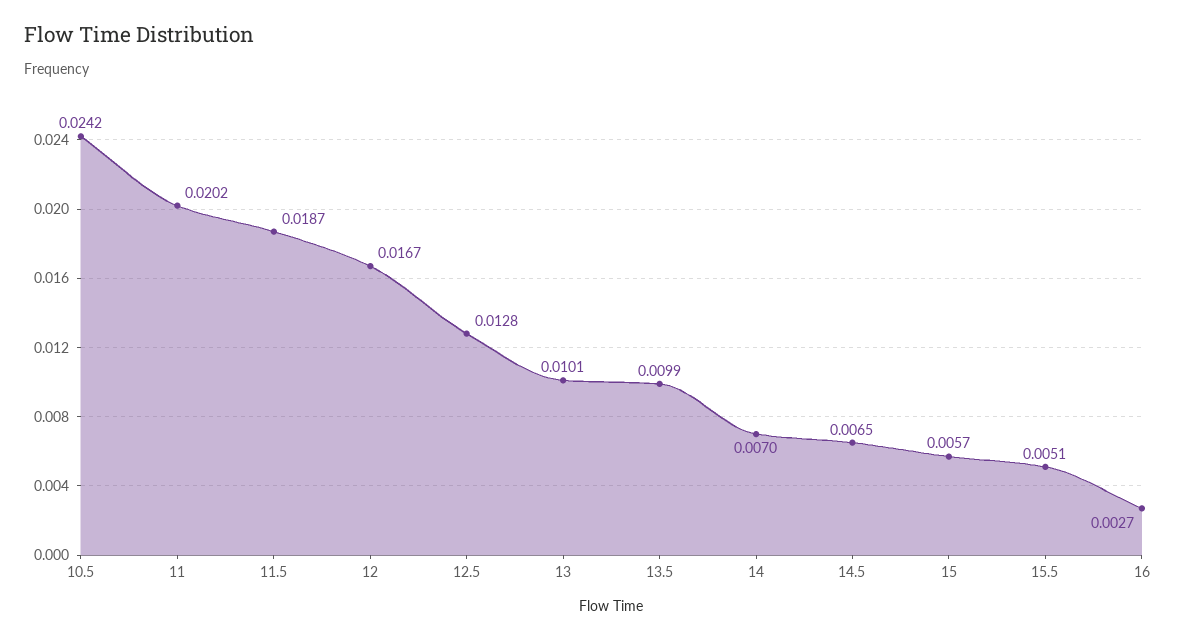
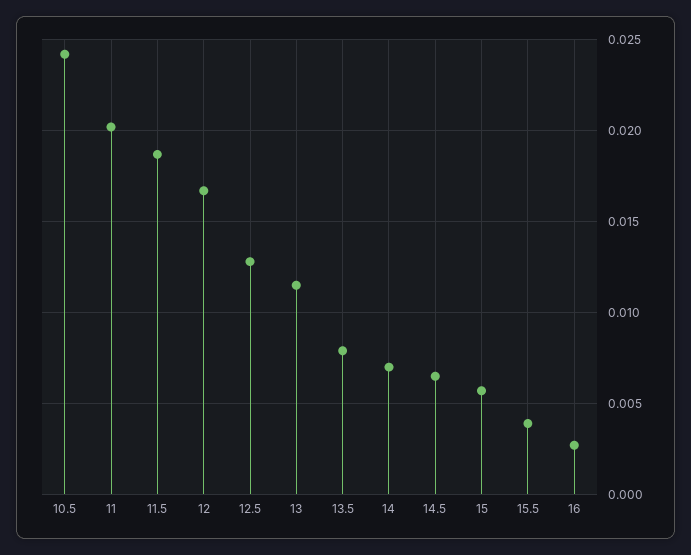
13: 0.0101 -> 0.0115
13.5: 0.0099 -> 0.008
15.5: 0.0051 -> 0.004

